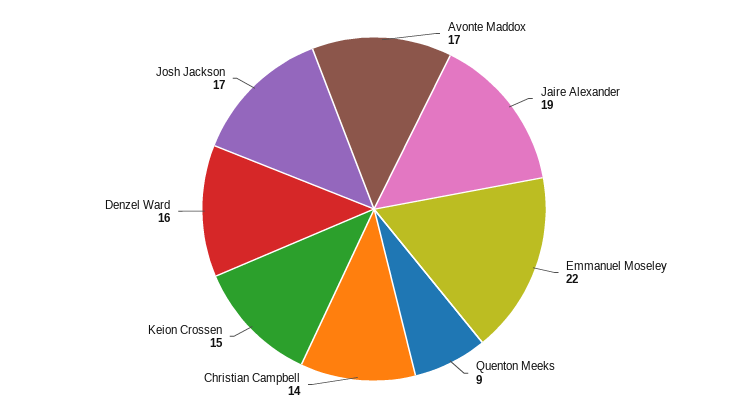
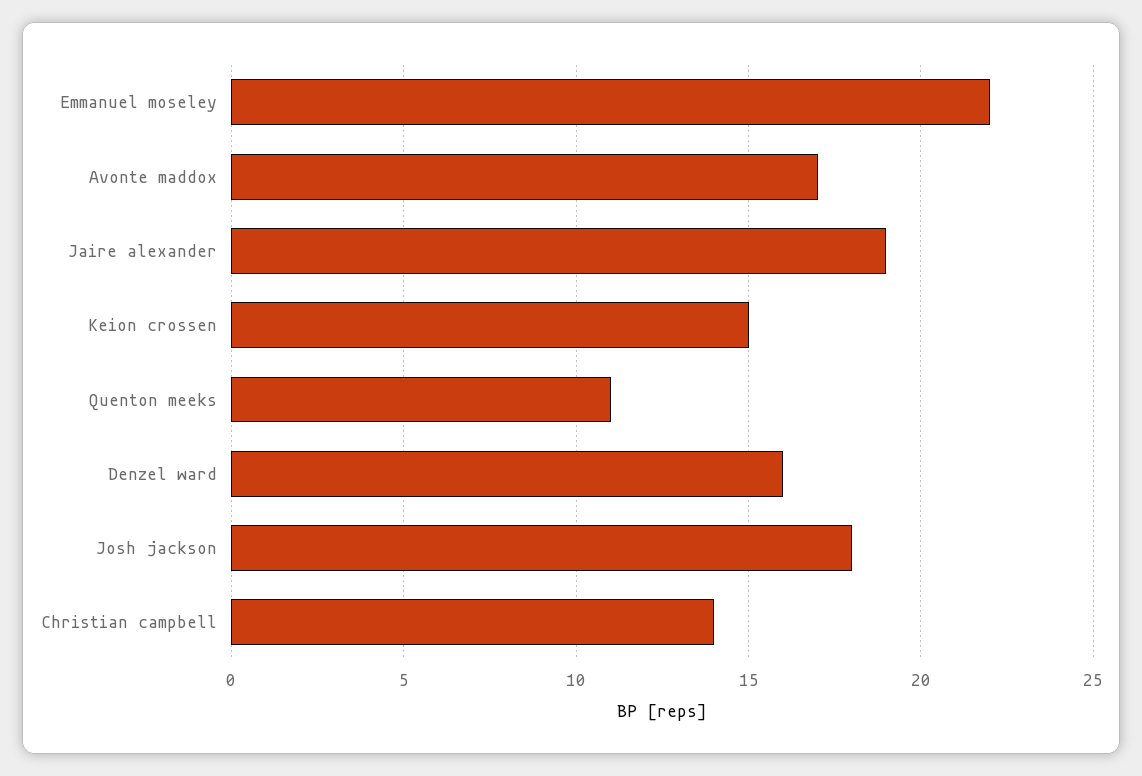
Quenton Meeks: 9 -> 11
Josh Jackson: 17 -> 18

